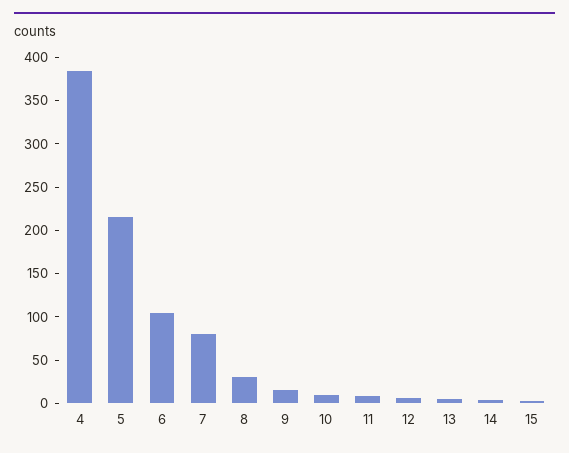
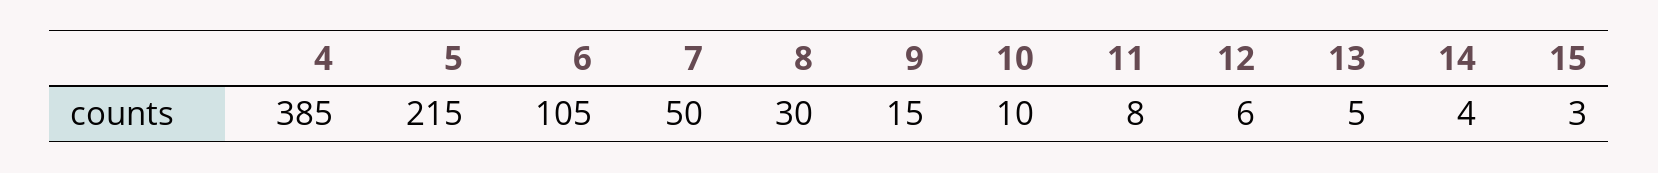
7: 80 -> 50

